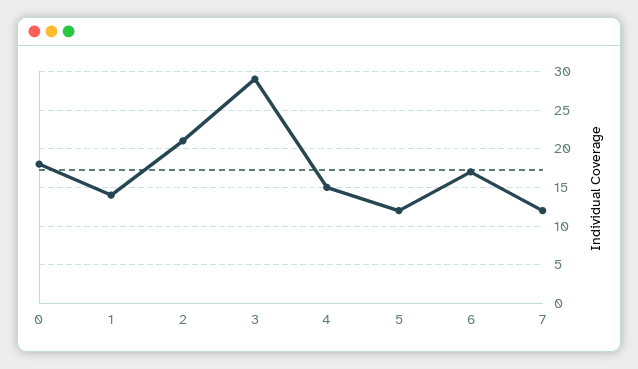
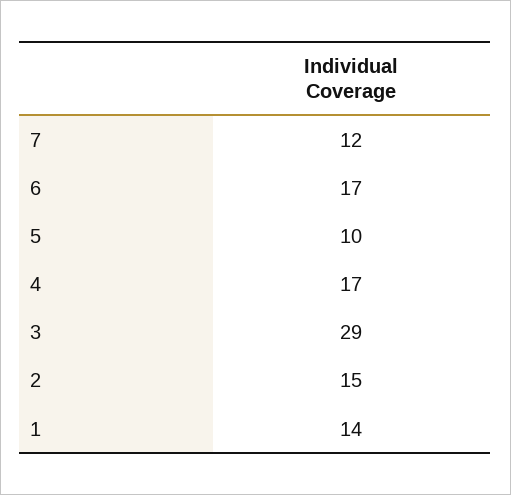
0: 18 -> none
2: 21 -> 15
4: 15 -> 17
5: 12 -> 10

